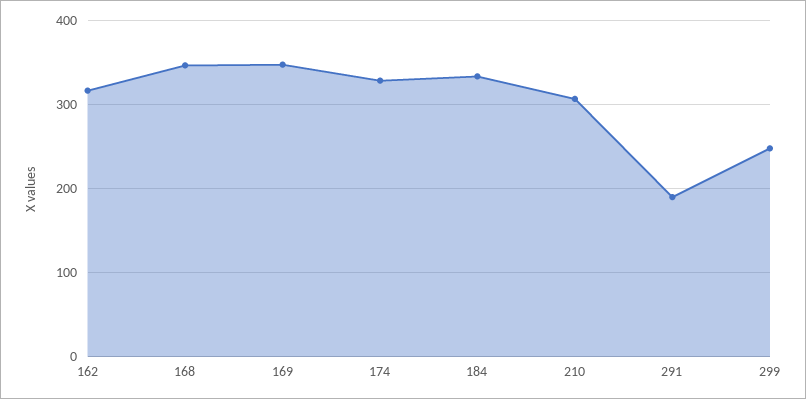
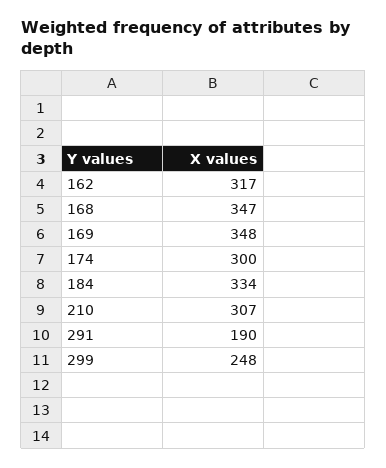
174: 330 -> 300

